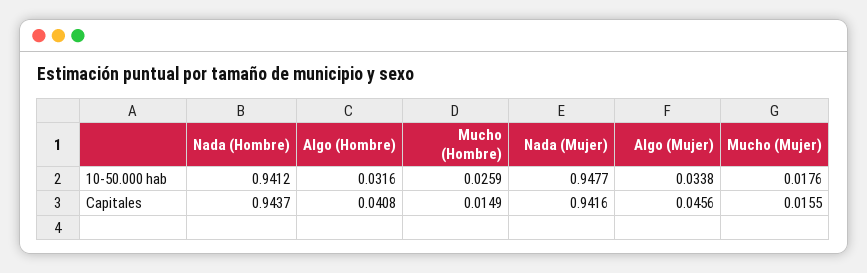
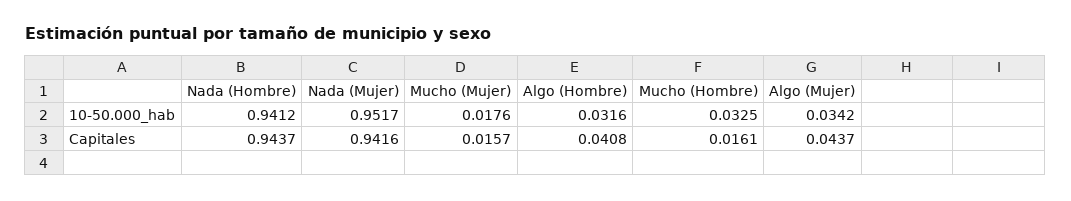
Mucho (Hombre), 10-50.000 hab: 0.0259 -> 0.0325
Nada (Mujer), 10-50.000 hab: 0.9477 -> 0.9517
Algo (Mujer), 10-50.000 hab: 0.0338 -> 0.0342
Mucho (Hombre), Capitales: 0.0149 -> 0.0161
Algo (Mujer), Capitales: 0.0456 -> 0.0437
Mucho (Mujer), Capitales: 0.0155 -> 0.0157

